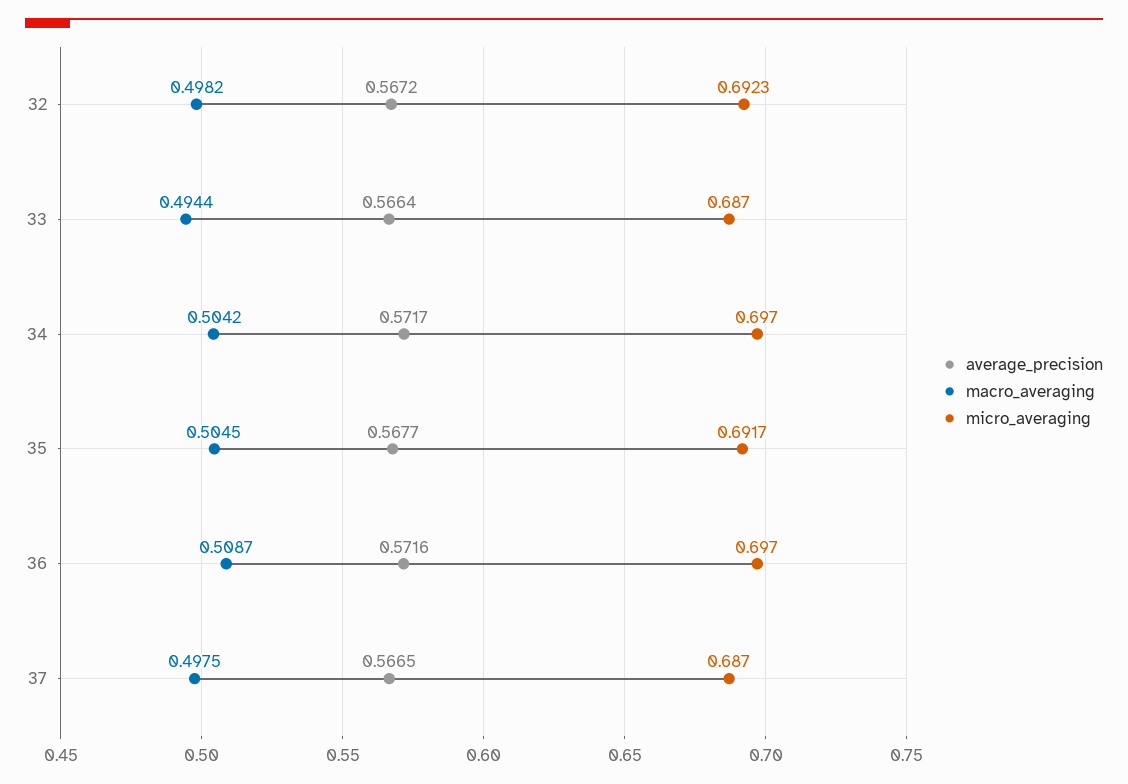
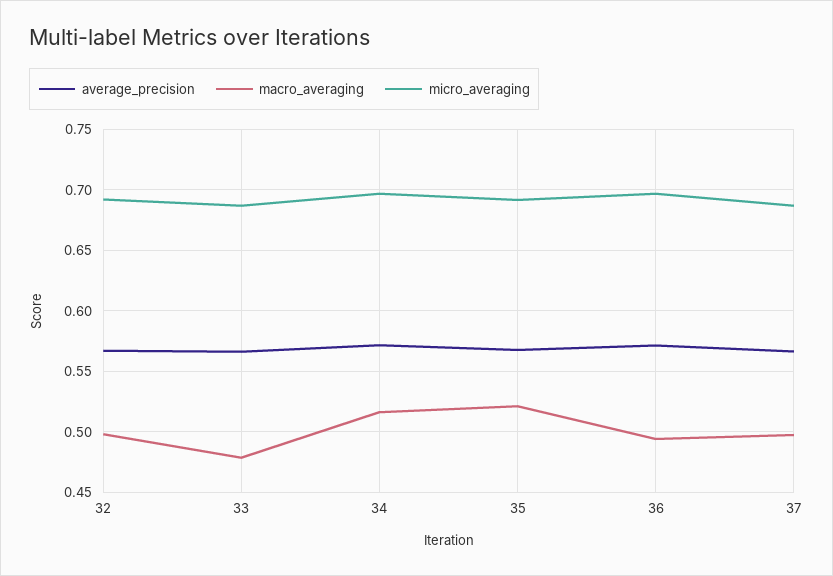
macro_averaging, 33: 0.4944 -> 0.48
macro_averaging, 34: 0.5042 -> 0.515
macro_averaging, 35: 0.5045 -> 0.52
macro_averaging, 36: 0.5087 -> 0.495

